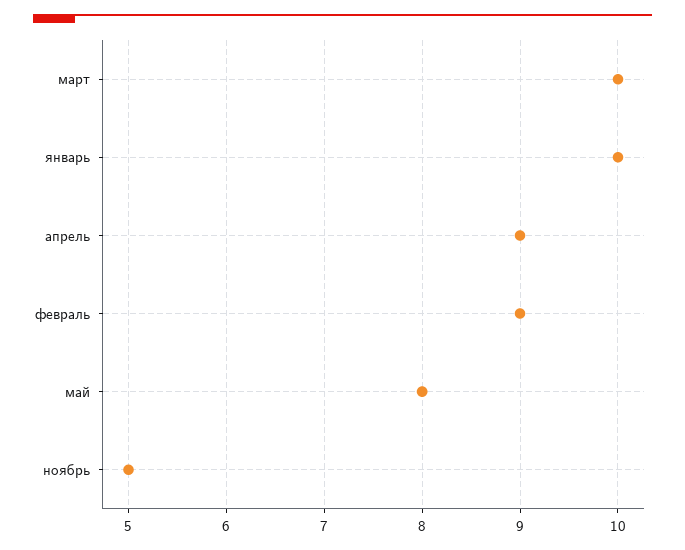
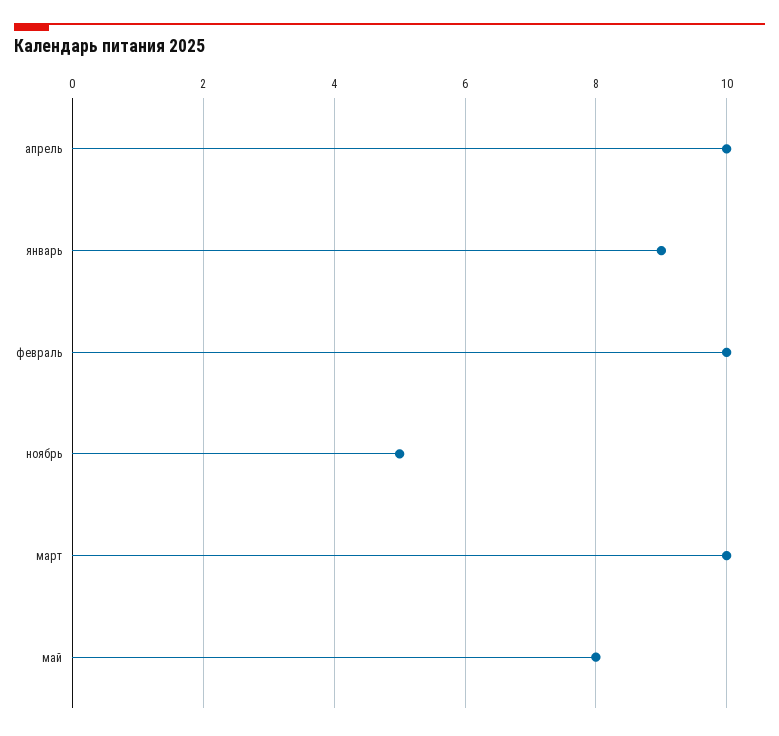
январь: 10 -> 9
апрель: 9 -> 10
февраль: 9 -> 10

